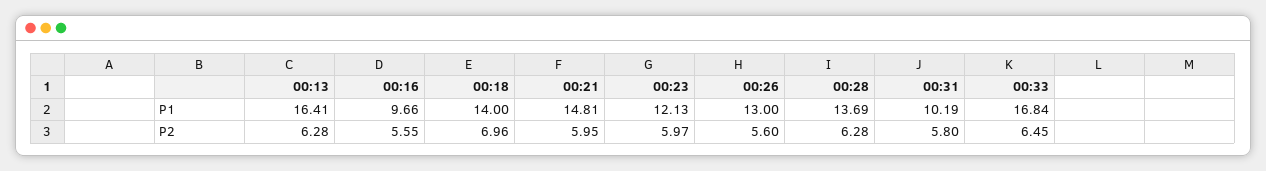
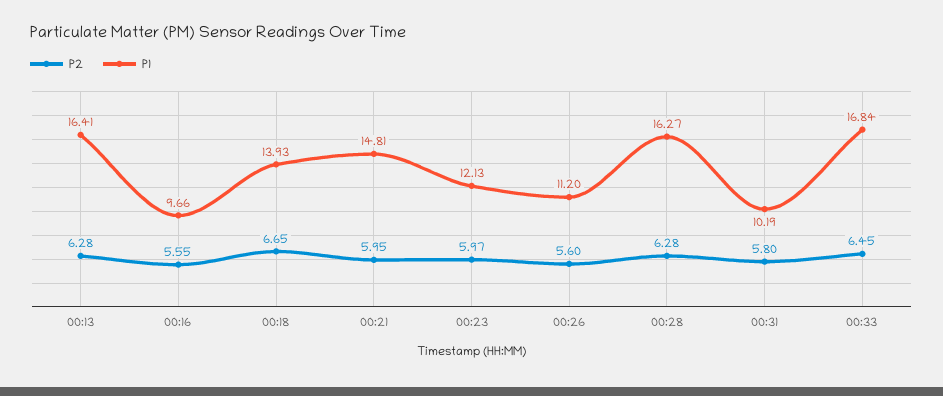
P1, 00:18: 14 -> 13.93
P1, 00:26: 13 -> 11.2
P1, 00:28: 13.69 -> 16.27
P2, 00:18: 6.96 -> 6.65

